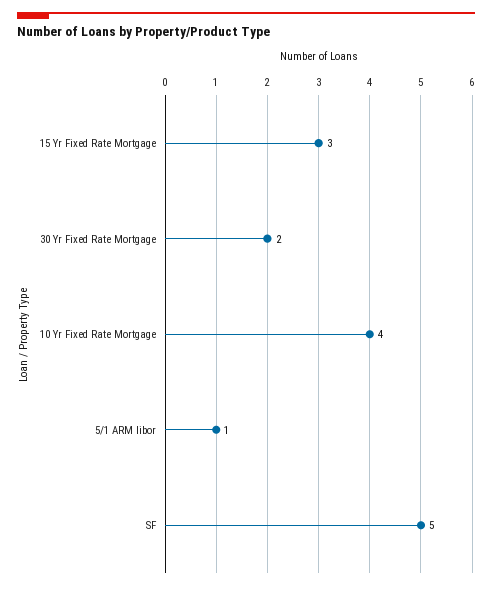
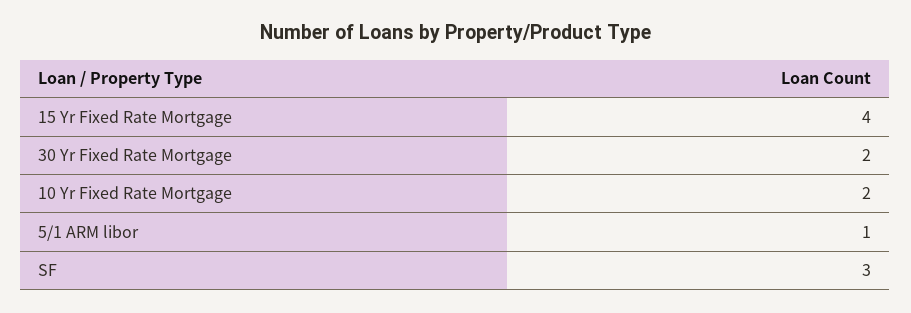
15 Yr Fixed Rate Mortgage: 3 -> 4
10 Yr Fixed Rate Mortgage: 4 -> 2
SF: 5 -> 3

